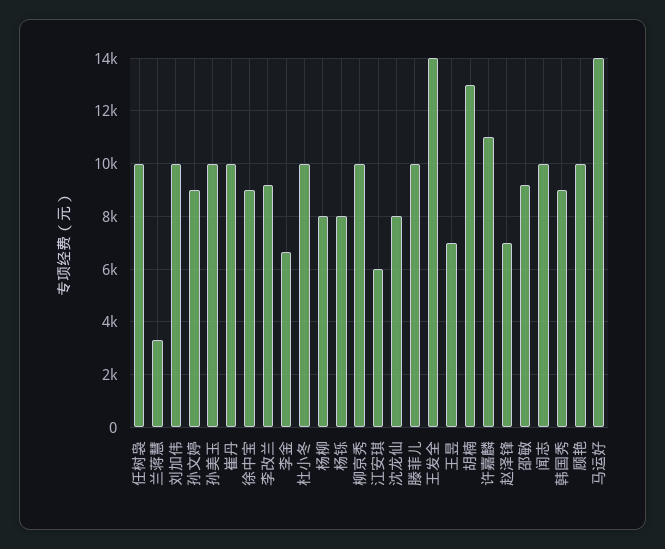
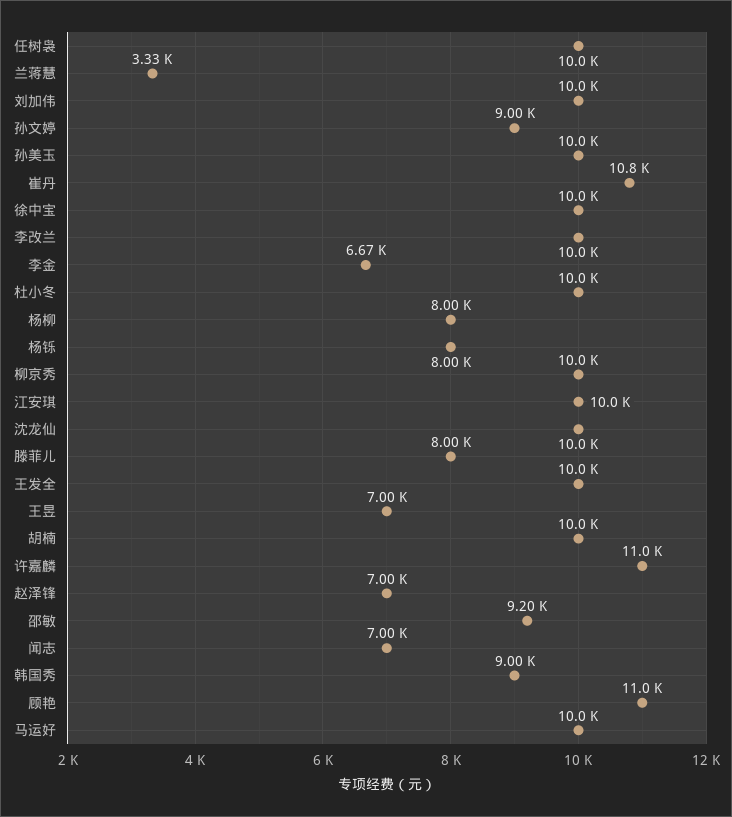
崔丹: 10000 -> 10800
徐中宝: 9000 -> 10000
李改兰: 9250 -> 10000
江安琪: 6000 -> 10000
沈龙仙: 8000 -> 10000
滕菲儿: 10000 -> 8000
王发全: 14000 -> 10000
胡楠: 13000 -> 10000
闻志: 10000 -> 7000
顾艳: 10000 -> 11000
马运好: 14000 -> 10000

